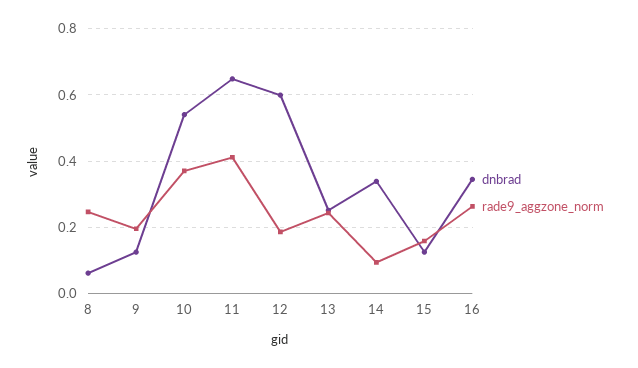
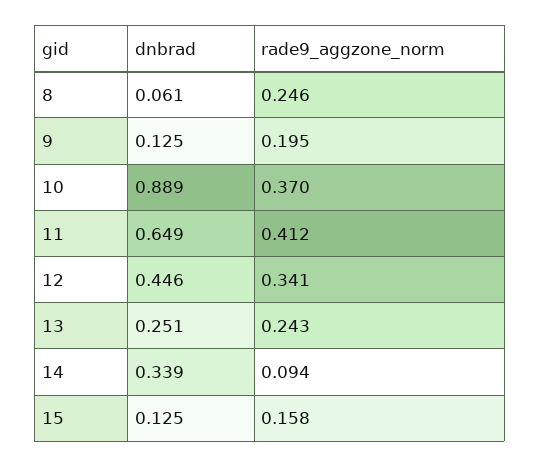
dnbrad, 10: 0.54 -> 0.889
dnbrad, 12: 0.6 -> 0.446
rade9_aggzone_norm, 12: 0.18 -> 0.341
dnbrad, 16: 0.34 -> none
rade9_aggzone_norm, 16: 0.26 -> none

